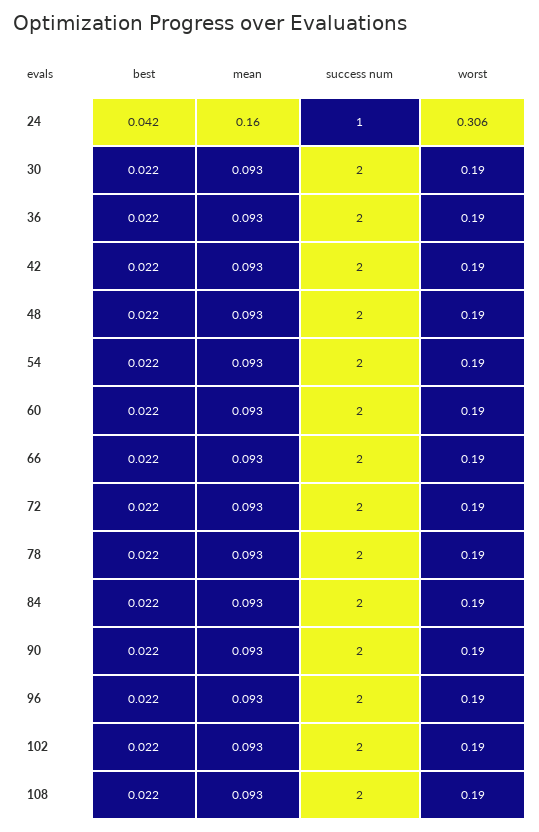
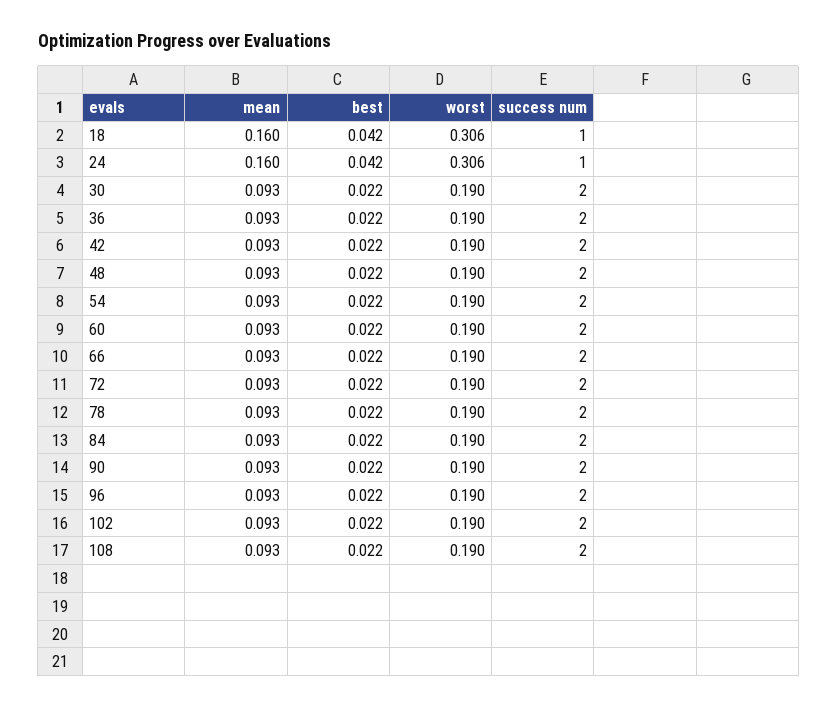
mean, 18: none -> 0.16
best, 18: none -> 0.042
worst, 18: none -> 0.306
success num, 18: none -> 1

